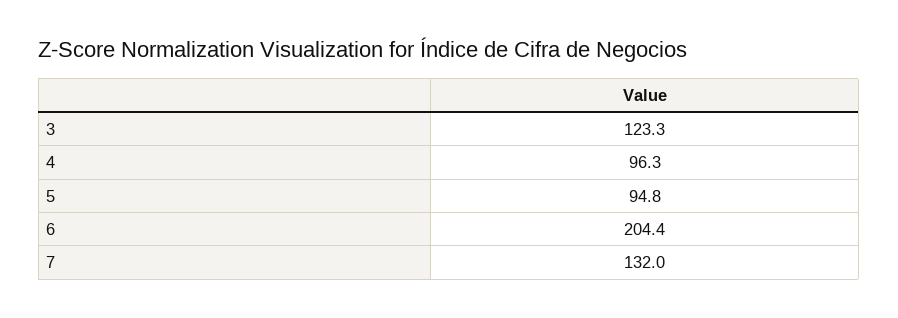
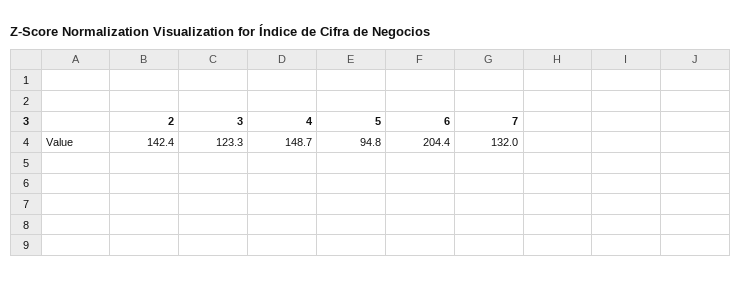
4: 96.3 -> 148.7
2: none -> 142.4

